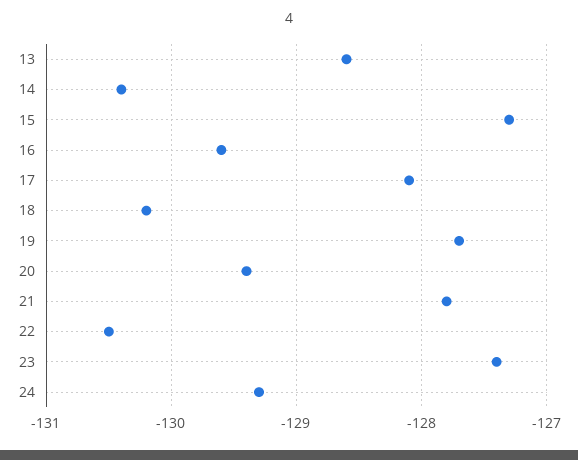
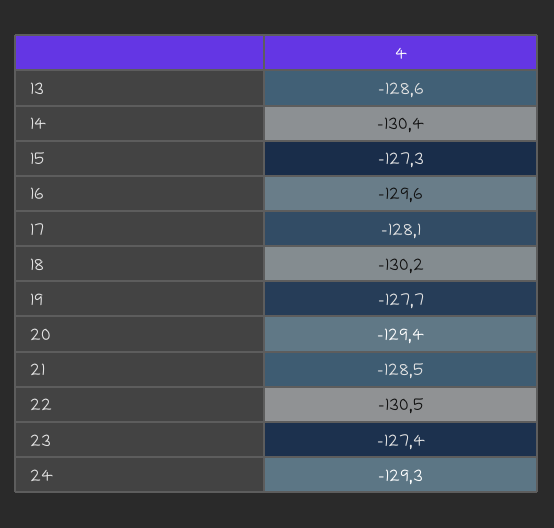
21: -127.8 -> -128.5

